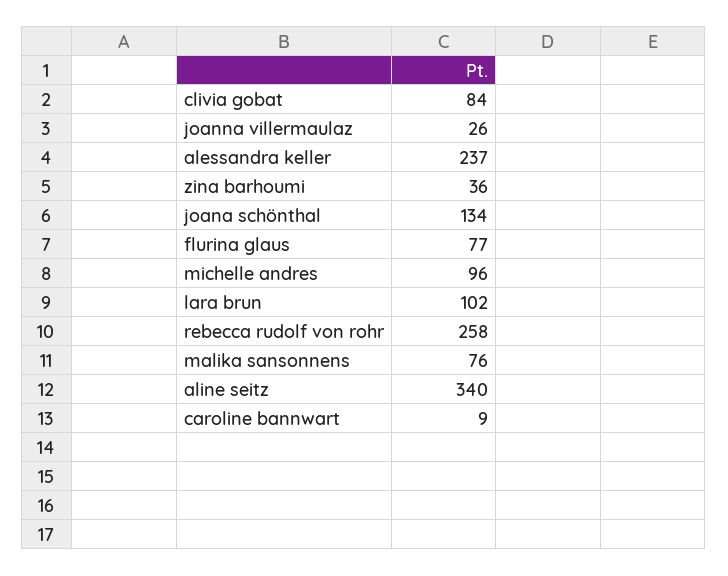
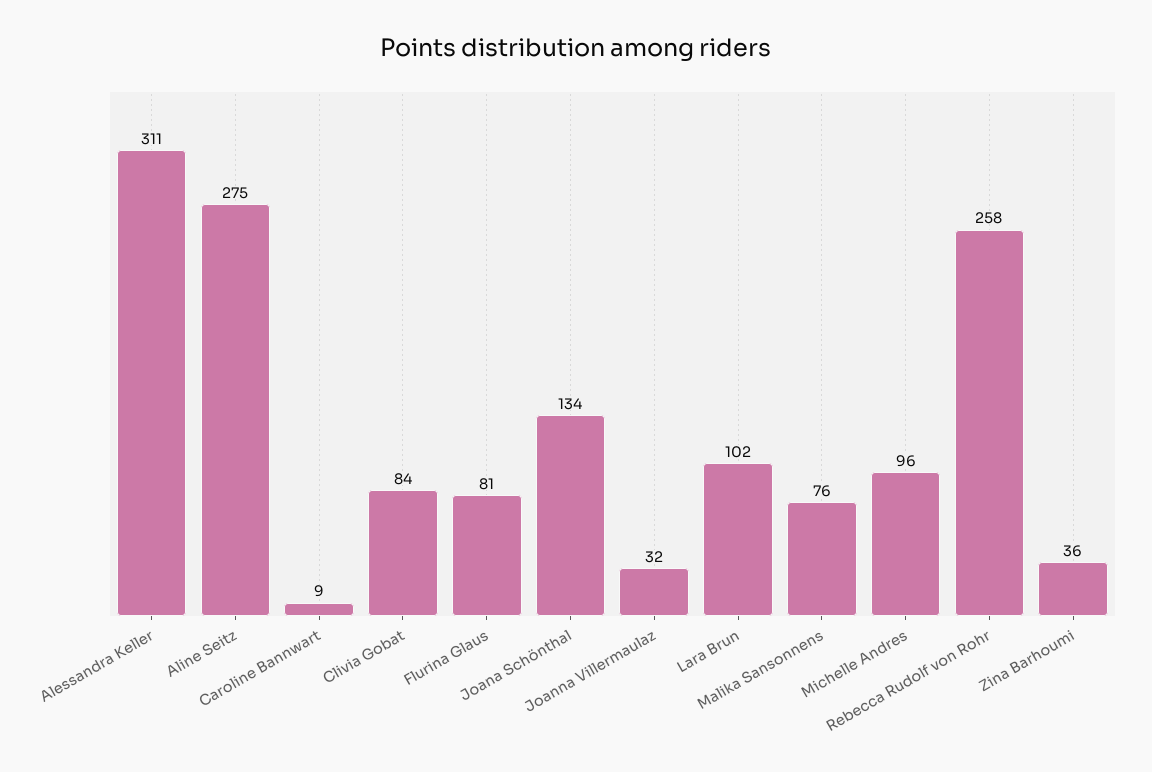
joanna villermaulaz: 26 -> 32
alessandra keller: 237 -> 311
flurina glaus: 77 -> 81
aline seitz: 340 -> 275

